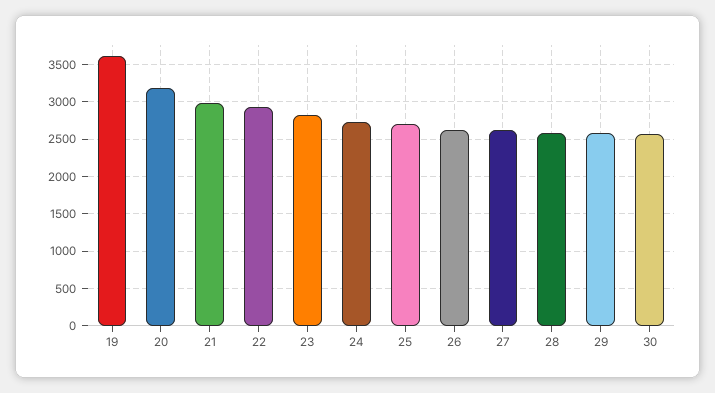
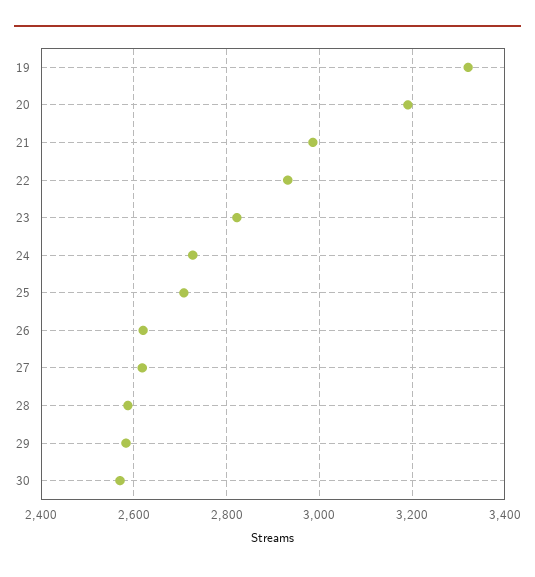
19: 3600 -> 3320

